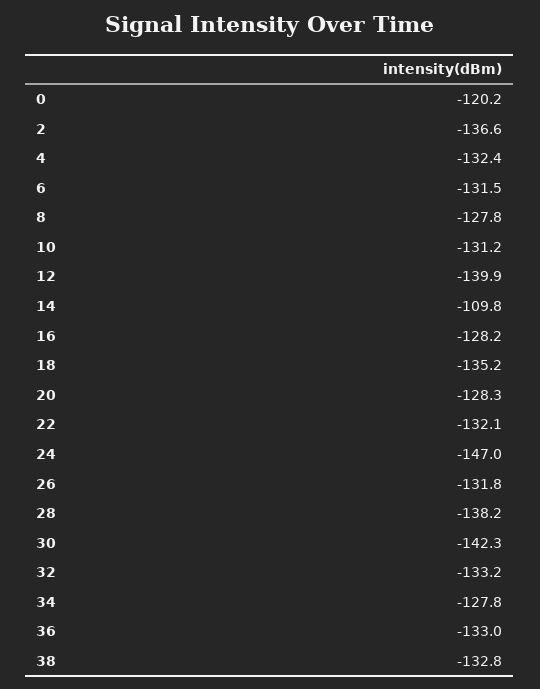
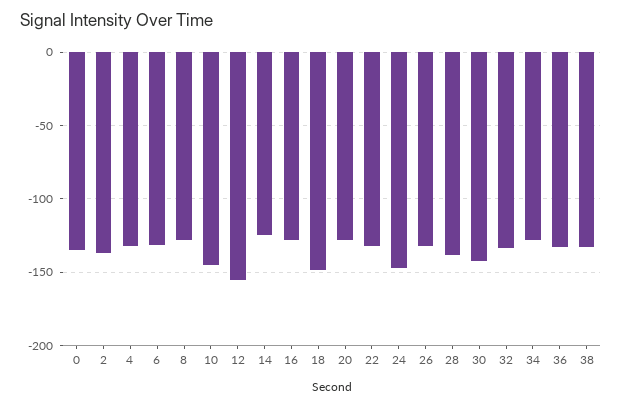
0: -120.2 -> -135
10: -131.2 -> -145
12: -139.9 -> -155
14: -109.8 -> -125
18: -135.2 -> -150

